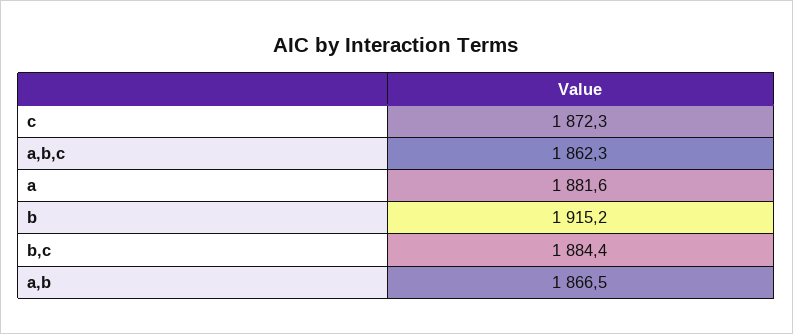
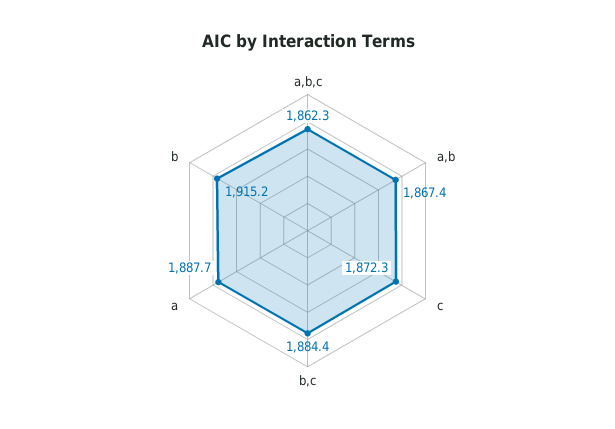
a: 1881.6 -> 1887.7
a,b: 1866.5 -> 1867.4

